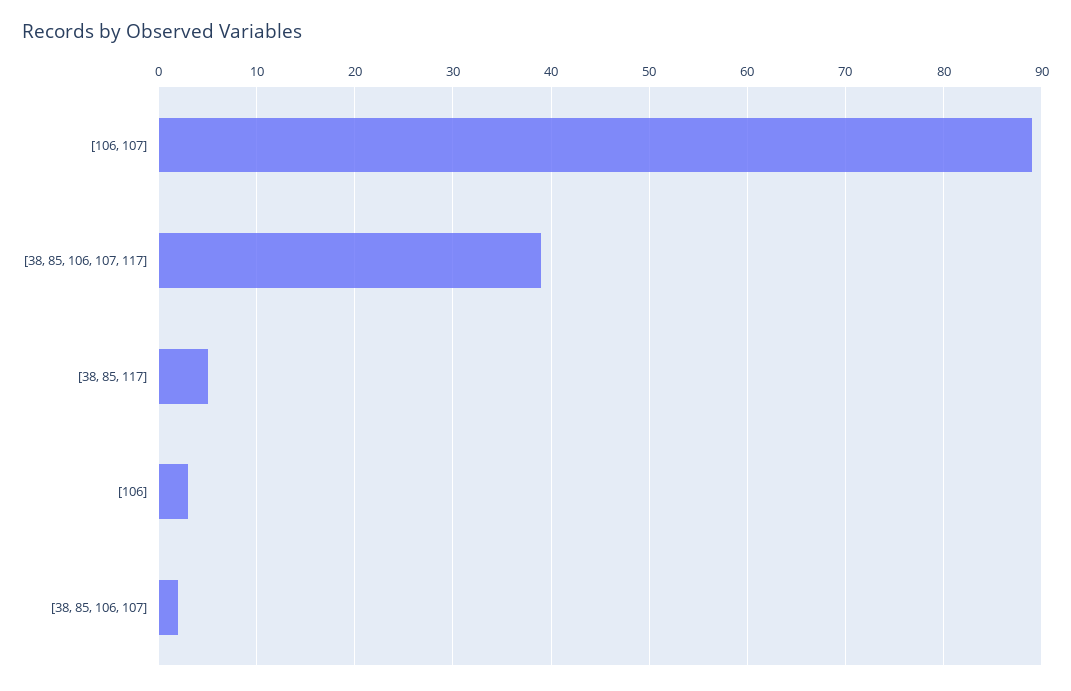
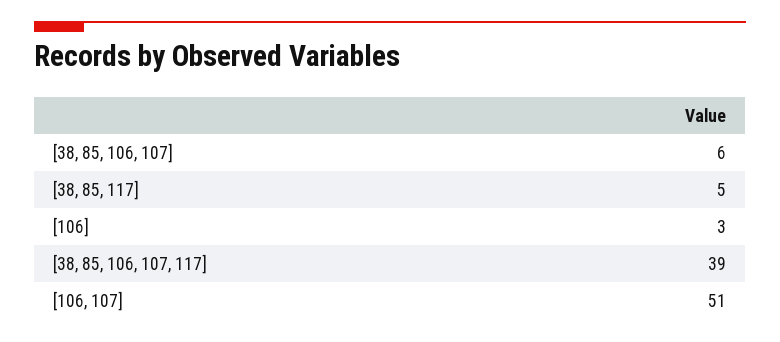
[106, 107]: 89 -> 51
[38, 85, 106, 107]: 2 -> 6

